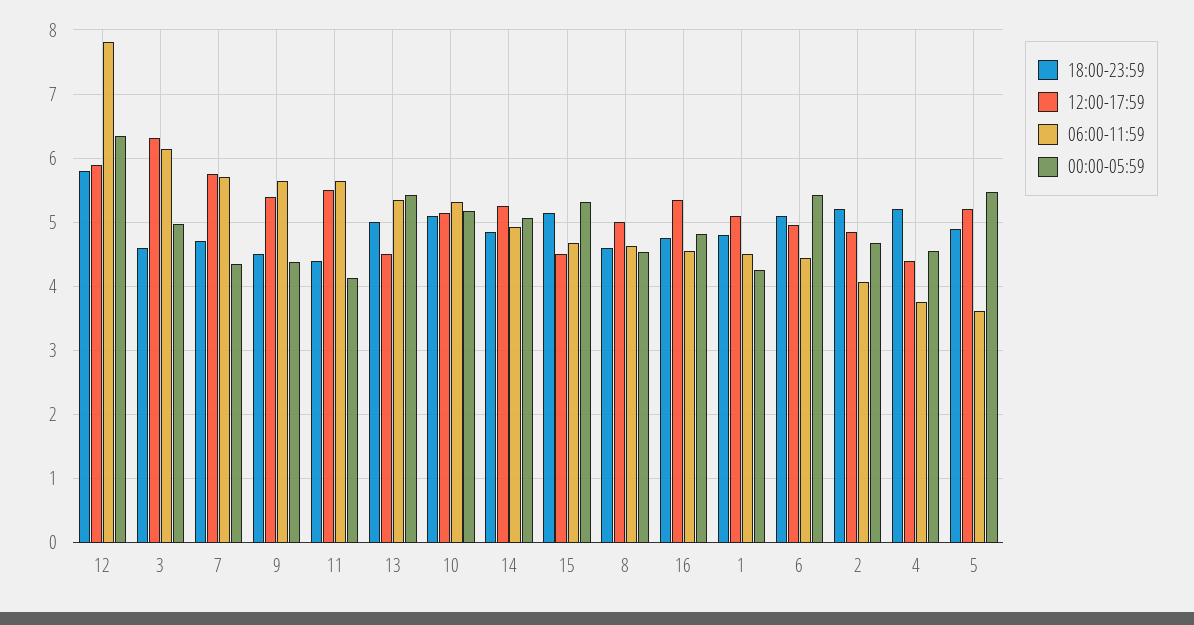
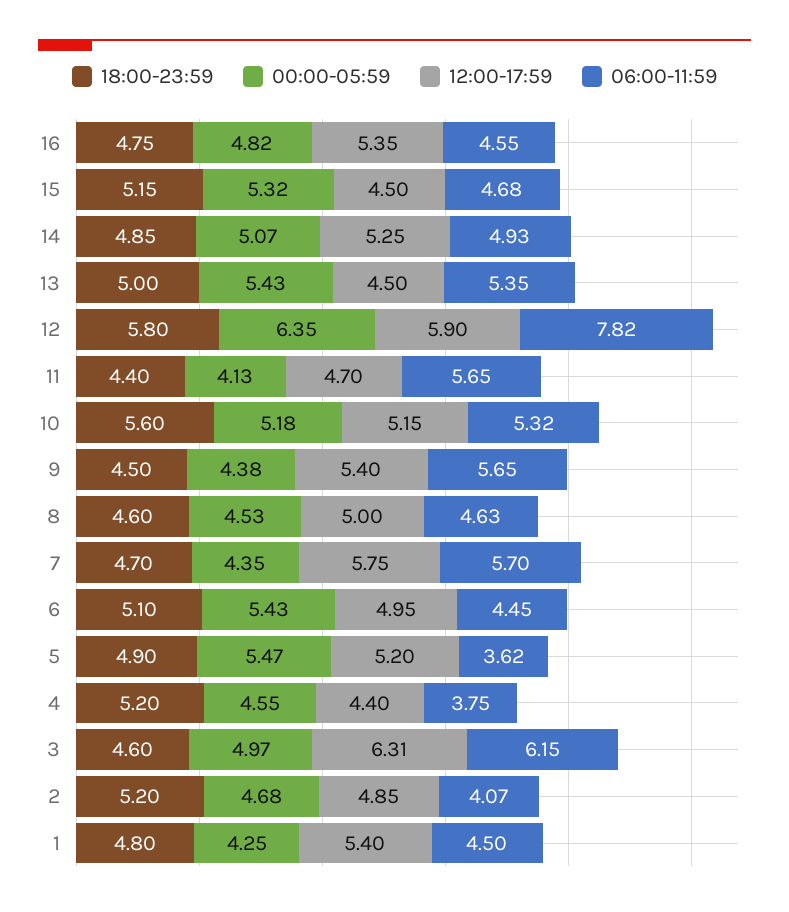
12:00-17:59, 11: 5.5 -> 4.7
18:00-23:59, 10: 5.1 -> 5.6
12:00-17:59, 1: 5.1 -> 5.4

